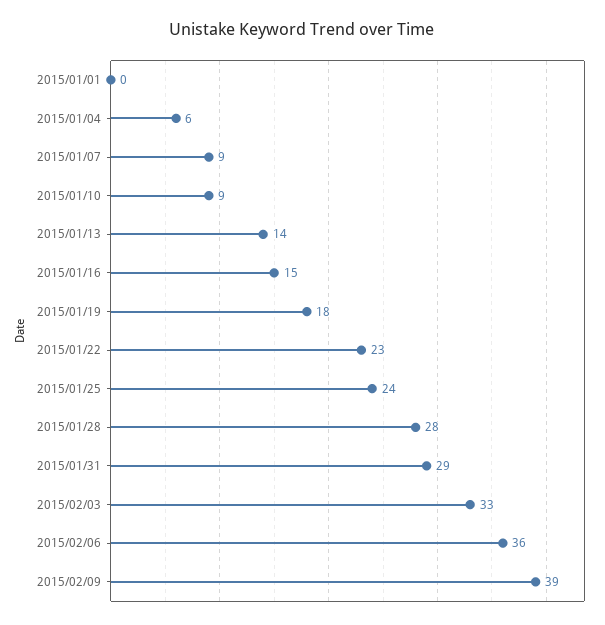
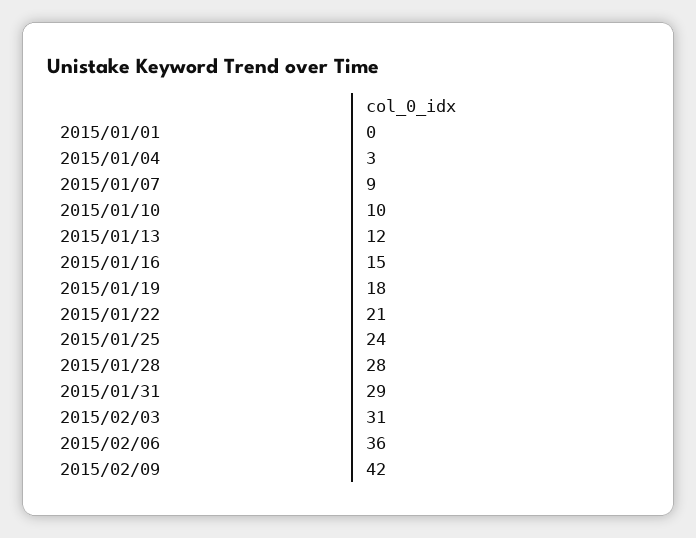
2015/01/04: 6 -> 3
2015/01/10: 9 -> 10
2015/01/13: 14 -> 12
2015/01/22: 23 -> 21
2015/02/03: 33 -> 31
2015/02/09: 39 -> 42

